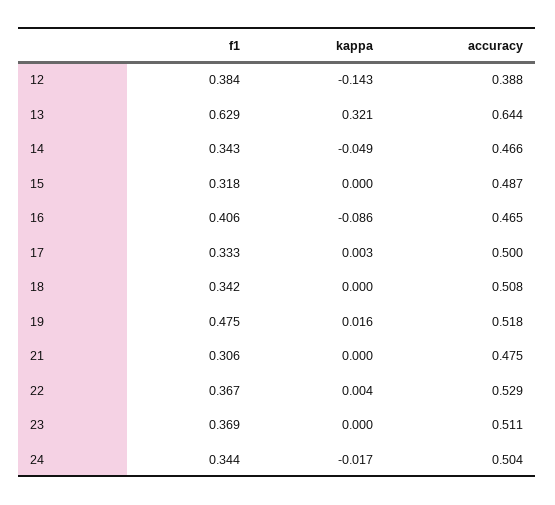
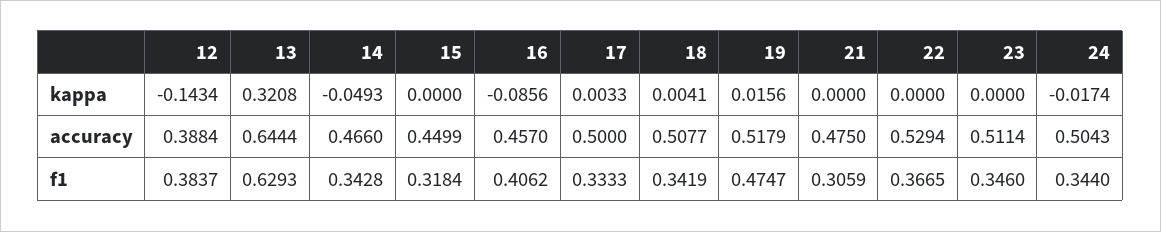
accuracy, 15: 0.487 -> 0.4499
accuracy, 16: 0.465 -> 0.457
kappa, 18: 0 -> 0.0041
kappa, 22: 0.004 -> 0
f1, 23: 0.369 -> 0.346

